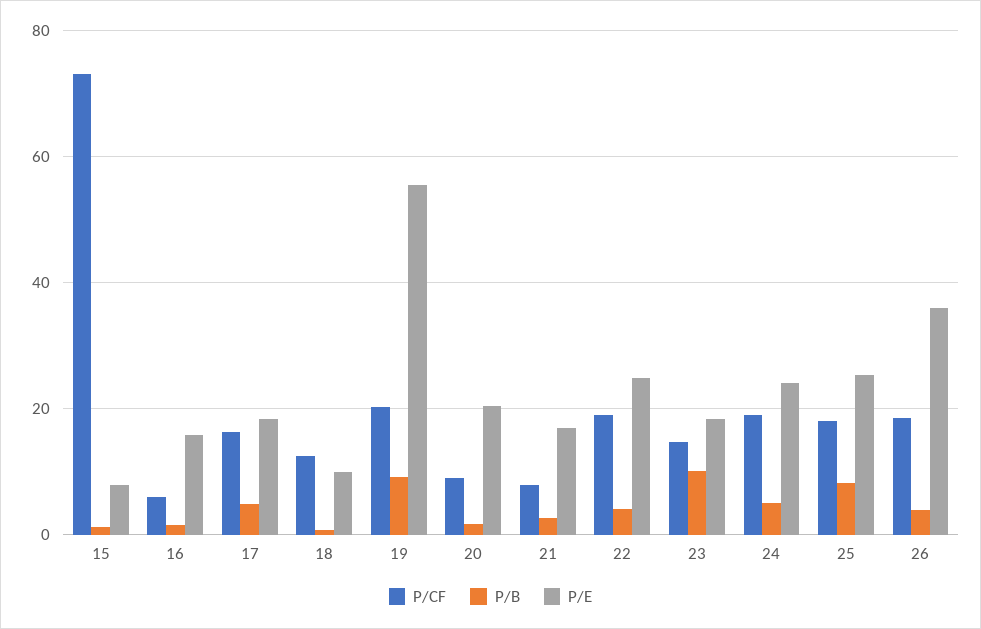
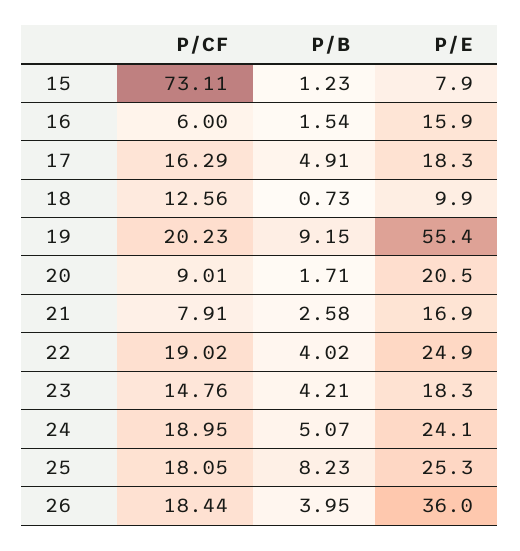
P/B, 23: 10 -> 4.21

